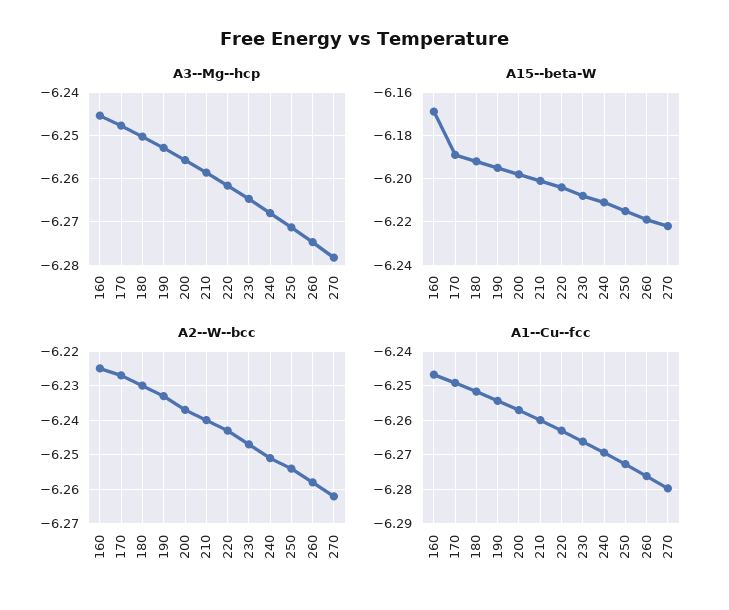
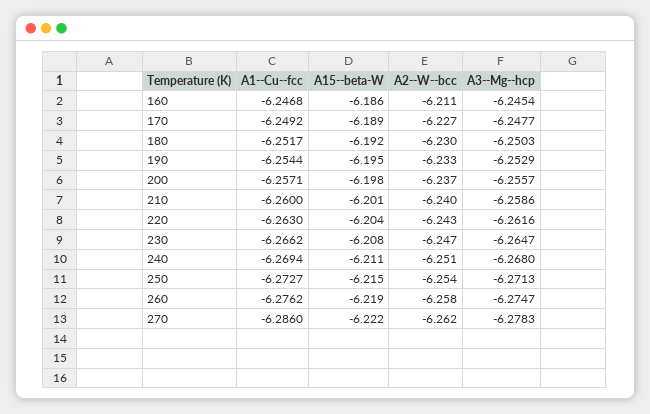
A15--beta-W, 160: -6.17 -> -6.186
A2--W--bcc, 160: -6.225 -> -6.211
A1--Cu--fcc, 270: -6.28 -> -6.286

